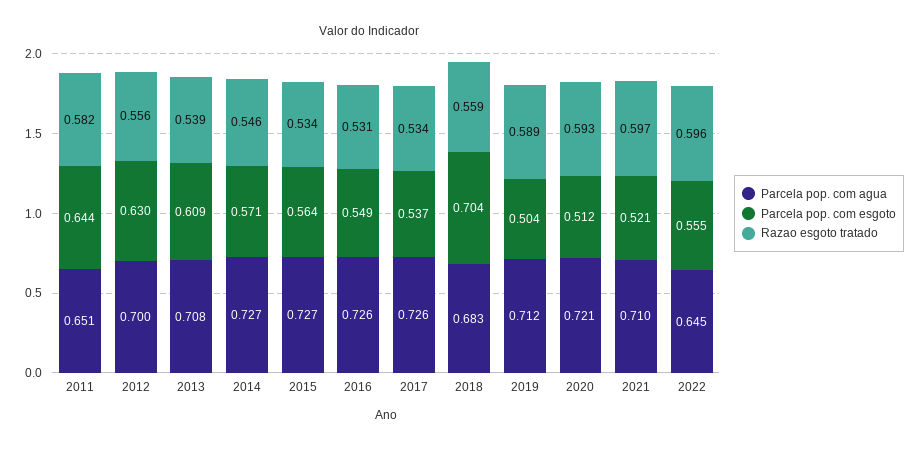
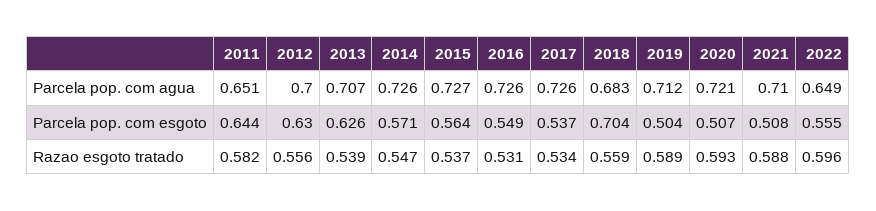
Parcela pop. com agua, 2013: 0.708 -> 0.707
Parcela pop. com esgoto, 2013: 0.609 -> 0.626
Parcela pop. com agua, 2014: 0.727 -> 0.726
Razao esgoto tratado, 2014: 0.546 -> 0.547
Razao esgoto tratado, 2015: 0.534 -> 0.537
Parcela pop. com esgoto, 2020: 0.512 -> 0.507
Parcela pop. com esgoto, 2021: 0.521 -> 0.508
Razao esgoto tratado, 2021: 0.597 -> 0.588
Parcela pop. com agua, 2022: 0.645 -> 0.649

